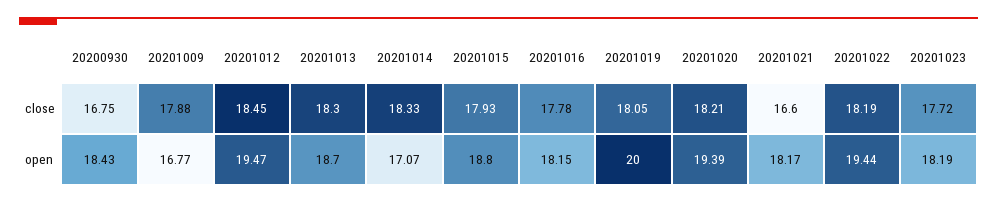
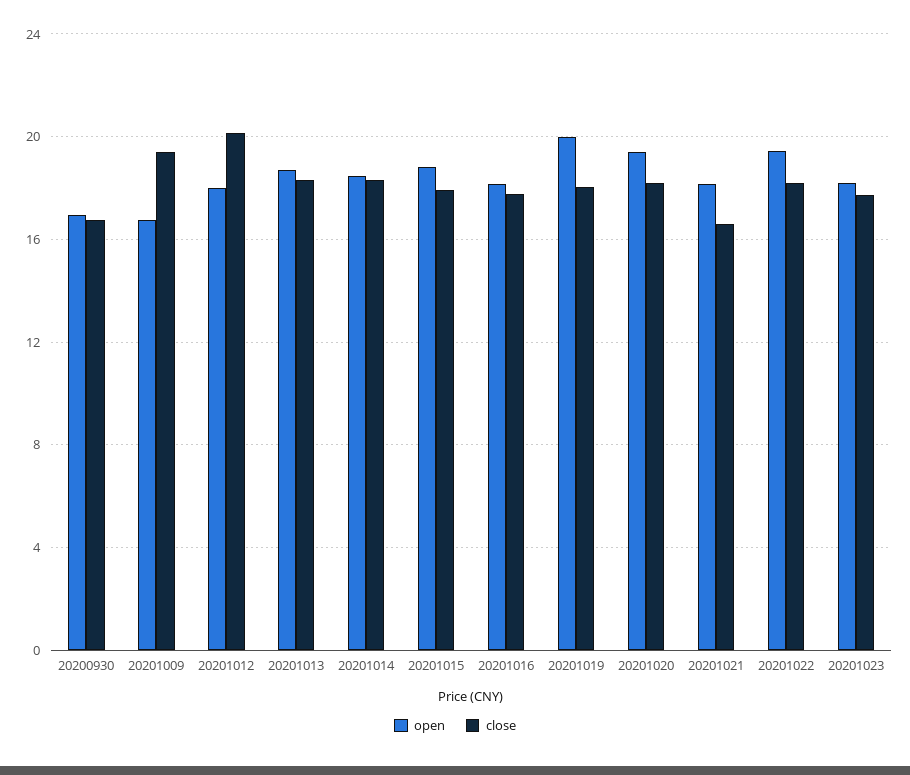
close, 20201009: 17.88 -> 19.5
close, 20201012: 18.45 -> 20
open, 20200930: 18.43 -> 17
open, 20201012: 19.47 -> 18
open, 20201014: 17.07 -> 18.5

